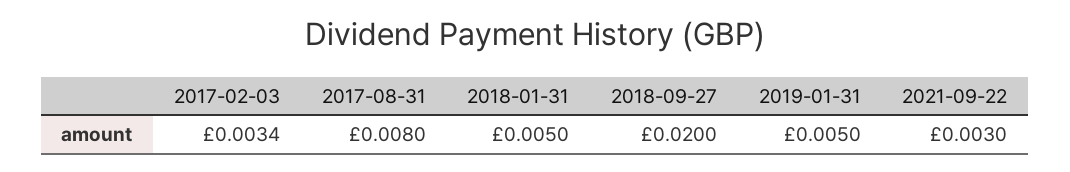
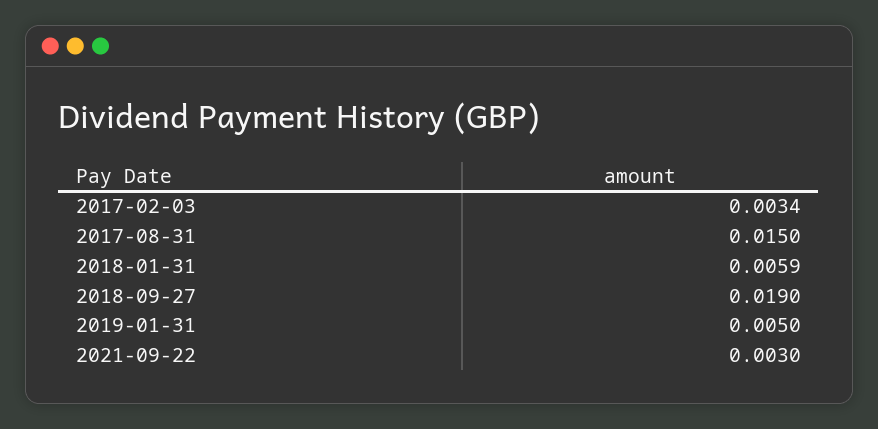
2017-08-31: 0.008 -> 0.015
2018-01-31: 0.005 -> 0.0059
2018-09-27: 0.02 -> 0.019

